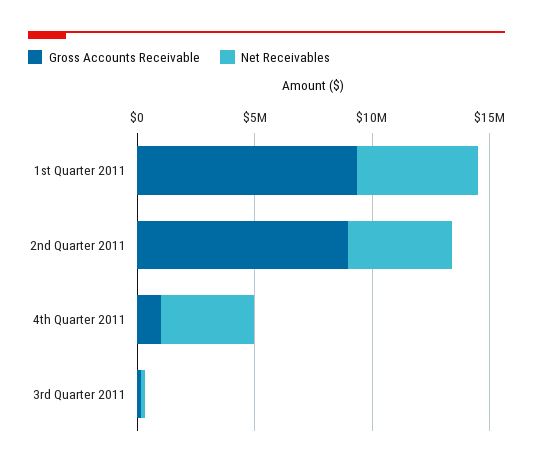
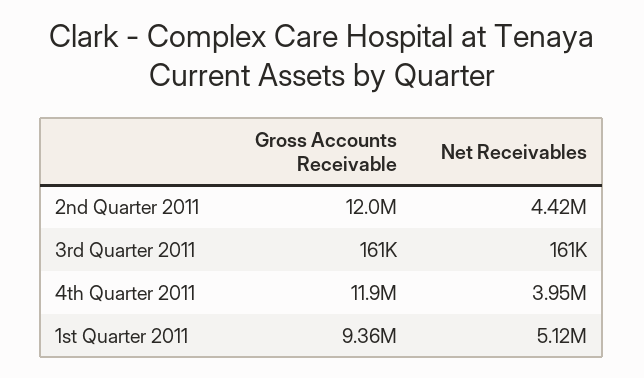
Gross Accounts Receivable, 2nd Quarter 2011: 9000000 -> 12000000
Gross Accounts Receivable, 4th Quarter 2011: 1000000 -> 11900000

